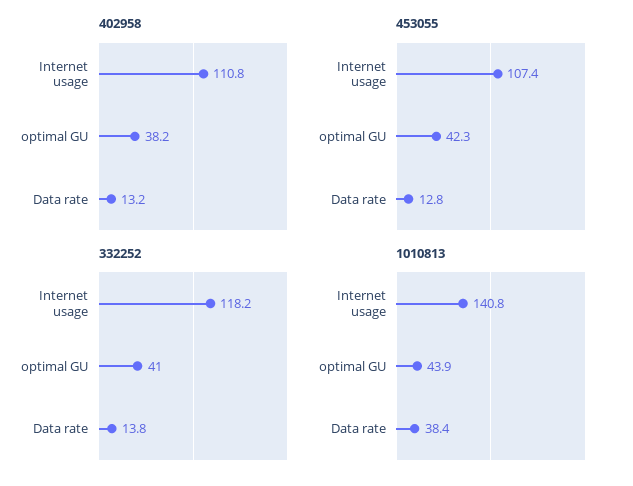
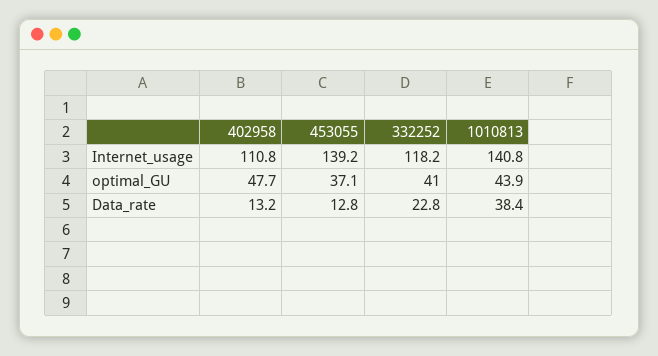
402958, optimal GU: 38.2 -> 47.7
453055, Internet usage: 107.4 -> 139.2
453055, optimal GU: 42.3 -> 37.1
332252, Data rate: 13.8 -> 22.8

